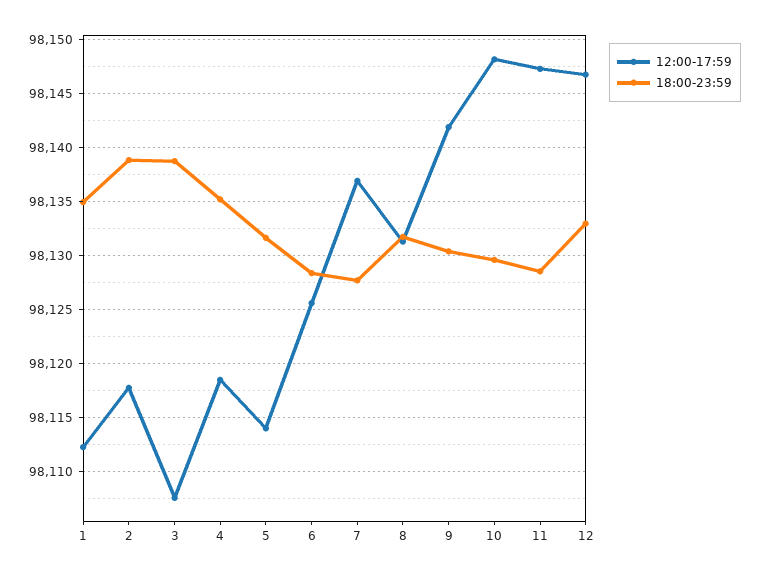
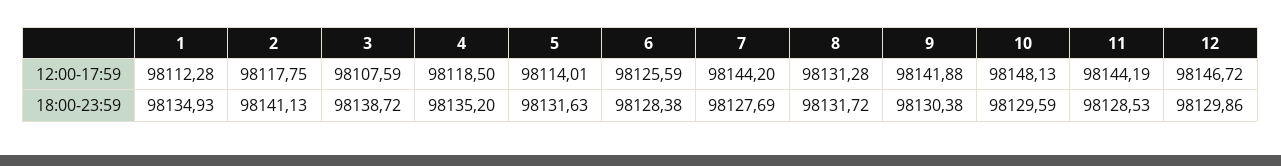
18:00-23:59, 2: 98139 -> 98141.13
12:00-17:59, 7: 98137 -> 98144.2
12:00-17:59, 11: 98147 -> 98144.19
18:00-23:59, 12: 98133 -> 98129.86

